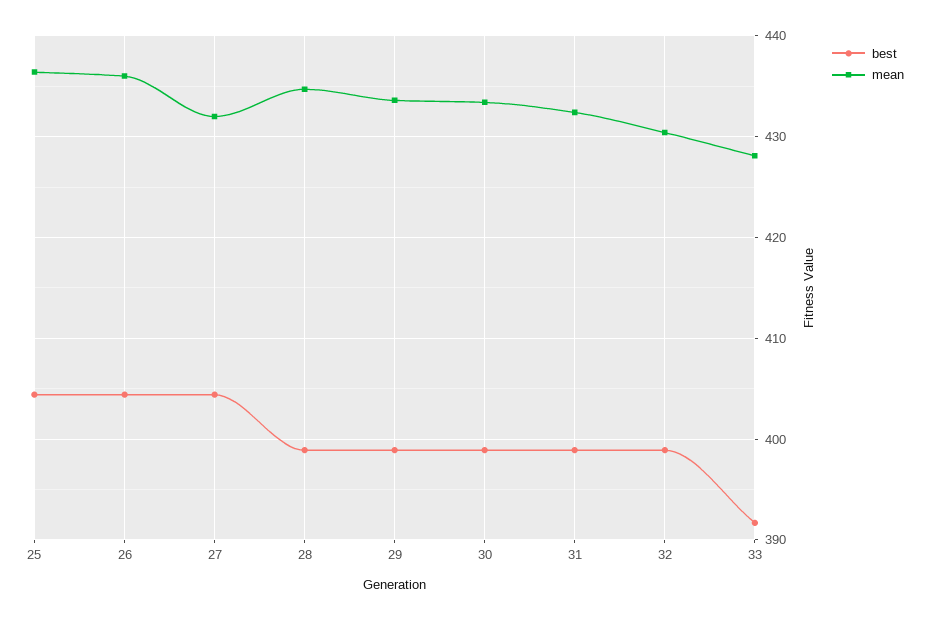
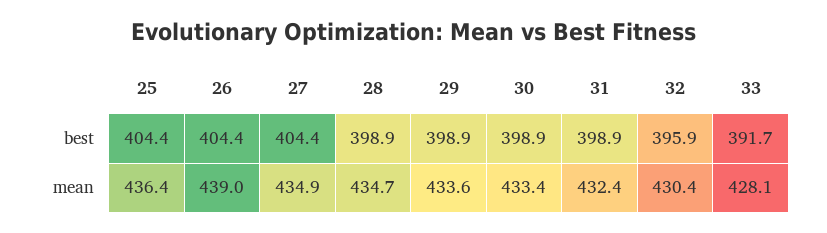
mean, 26: 436 -> 439
mean, 27: 432 -> 434.9
best, 32: 399 -> 395.9

